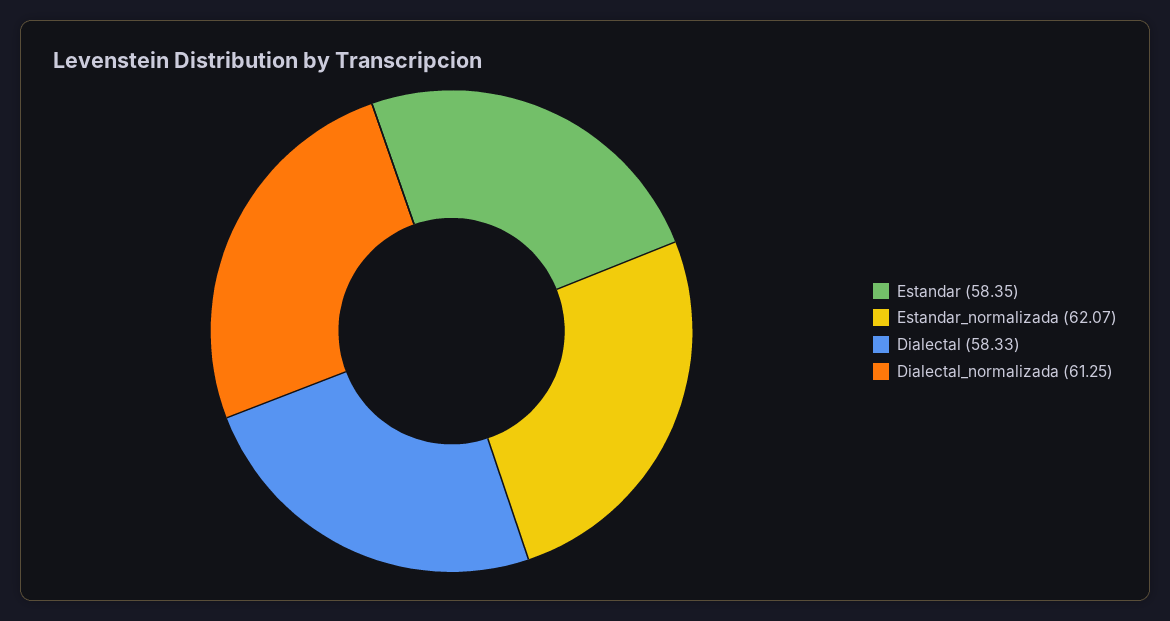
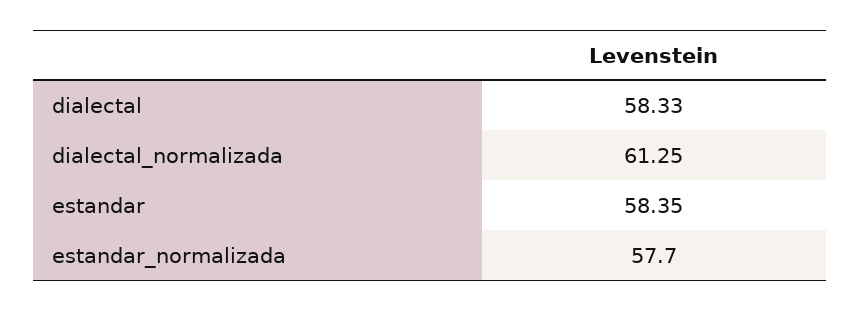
Estandar_normalizada: 62.07 -> 57.7

